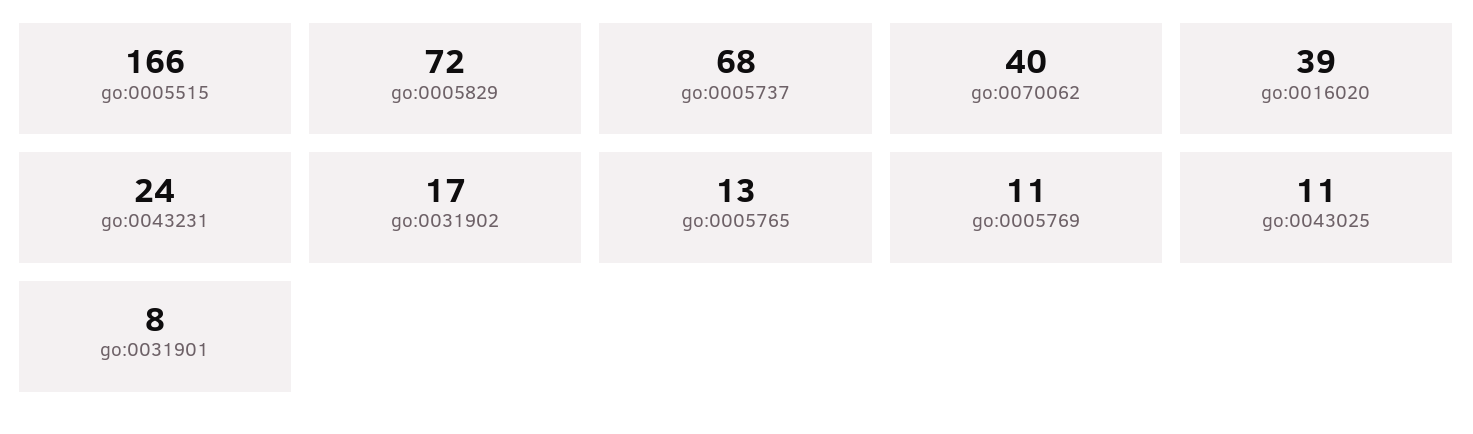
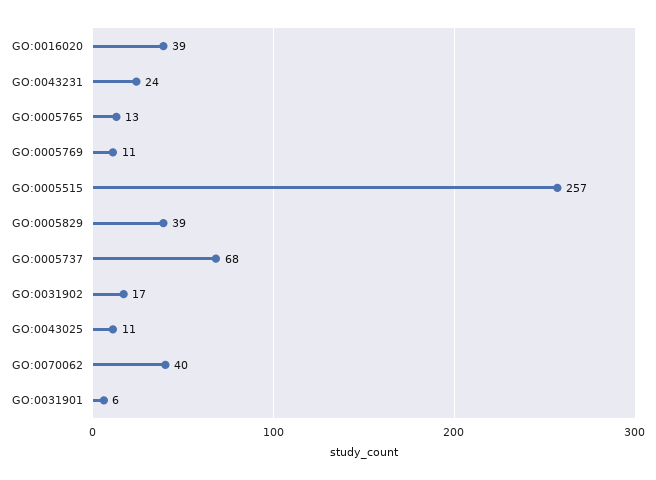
go:0005515: 166 -> 257
go:0005829: 72 -> 39
go:0031901: 8 -> 6

